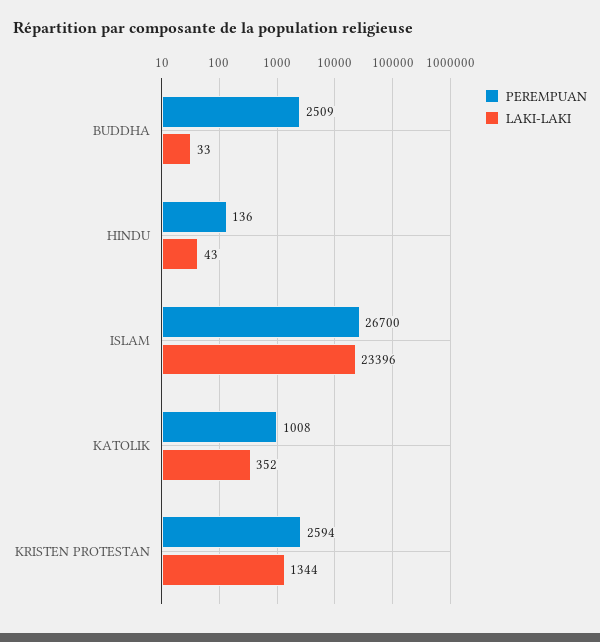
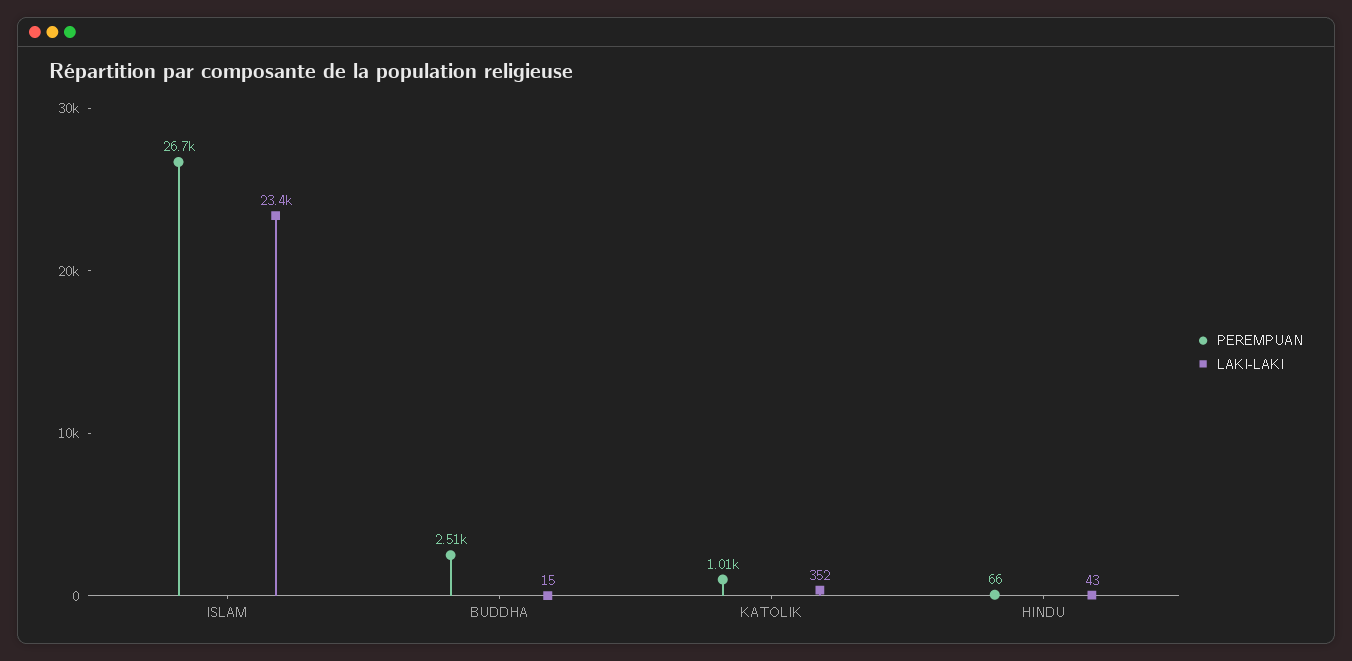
LAKI-LAKI, BUDDHA: 33 -> 15
PEREMPUAN, HINDU: 136 -> 66
PEREMPUAN, KRISTEN PROTESTAN: 2594 -> none
LAKI-LAKI, KRISTEN PROTESTAN: 1344 -> none

